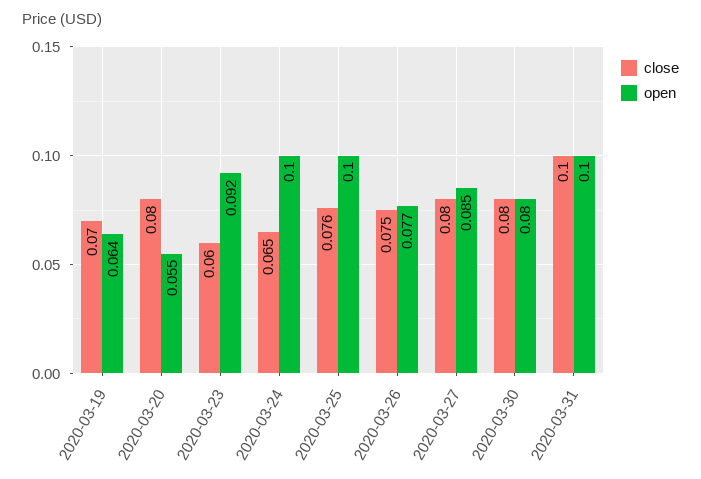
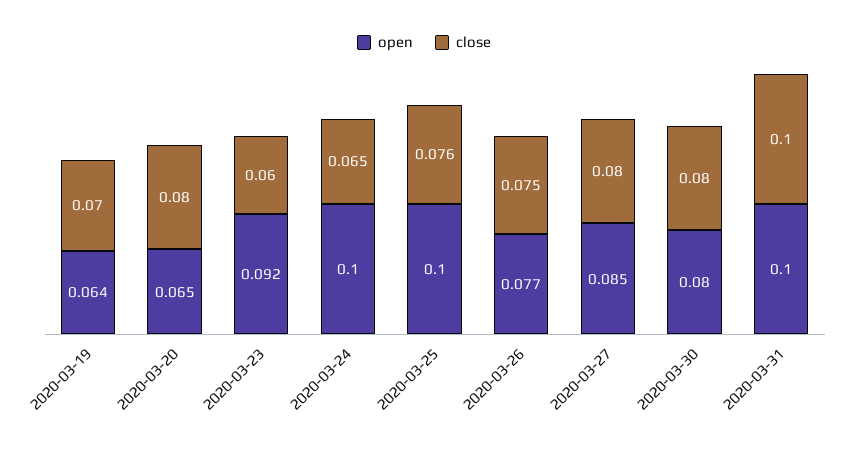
open, 2020-03-20: 0.055 -> 0.065

